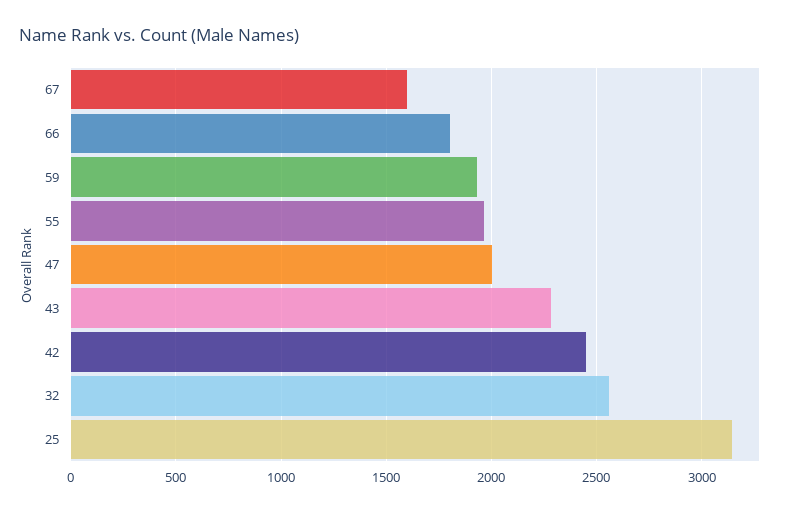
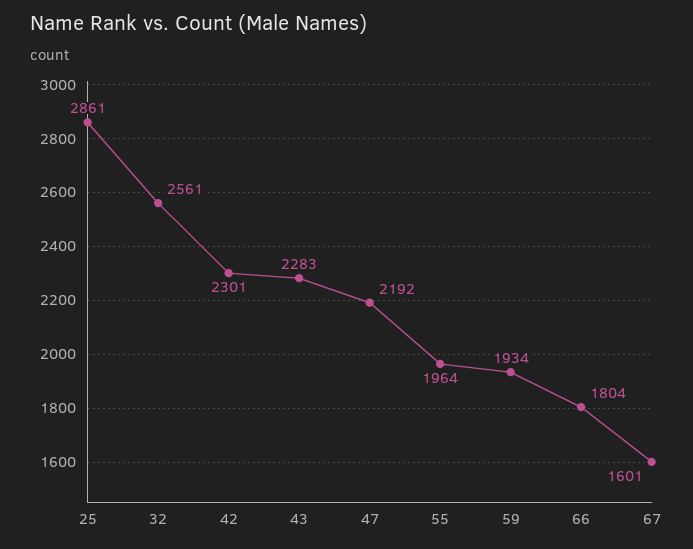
47: 2000 -> 2192
42: 2450 -> 2301
25: 3150 -> 2861

